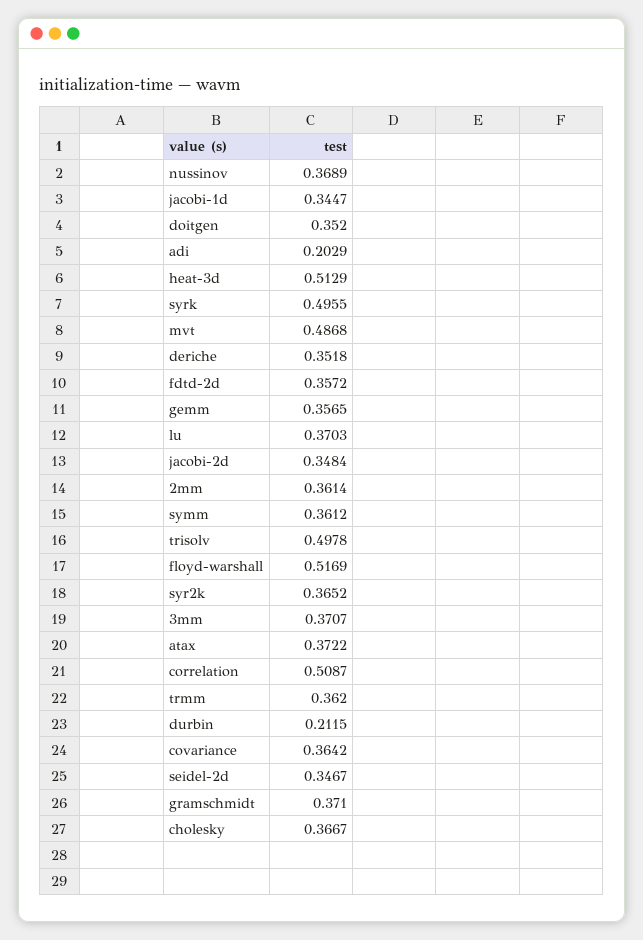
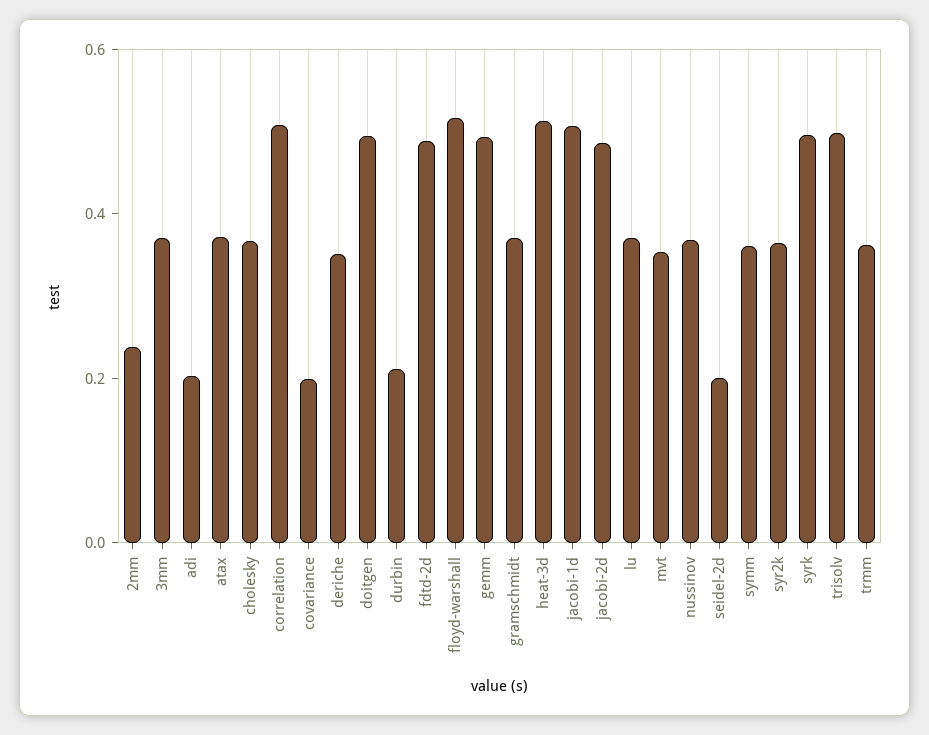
jacobi-1d: 0.3447 -> 0.5
doitgen: 0.352 -> 0.5
mvt: 0.4868 -> 0.35
fdtd-2d: 0.3572 -> 0.5
gemm: 0.3565 -> 0.5
jacobi-2d: 0.3484 -> 0.5
2mm: 0.3614 -> 0.25
covariance: 0.3642 -> 0.2
seidel-2d: 0.3467 -> 0.2

